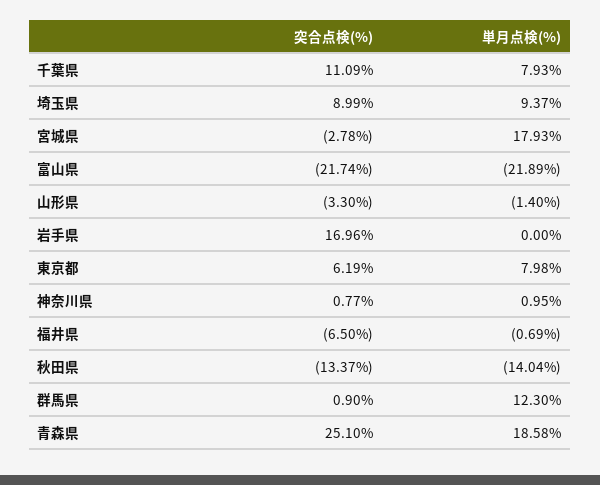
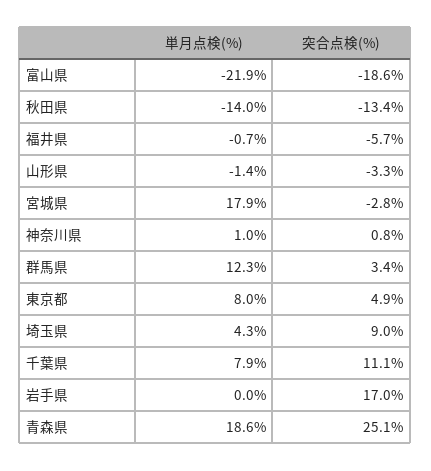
単月点検(%), 埼玉県: 9.37 -> 4.3
突合点検(%), 富山県: -21.74 -> -18.6
突合点検(%), 東京都: 6.19 -> 4.9
突合点検(%), 福井県: -6.5 -> -5.7
突合点検(%), 群馬県: 0.9 -> 3.4

